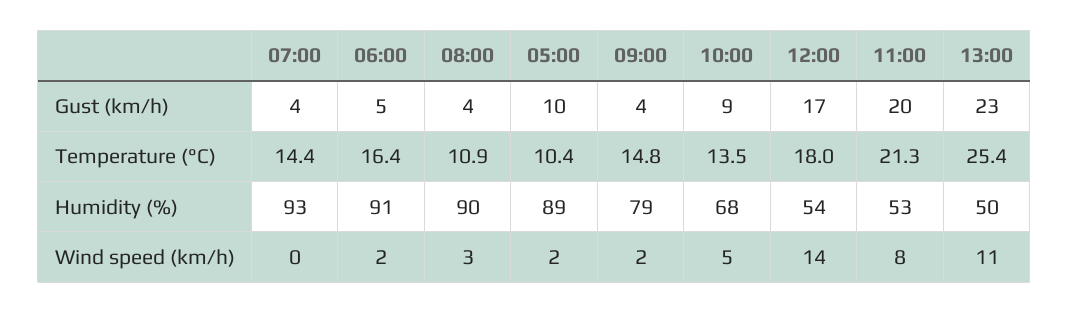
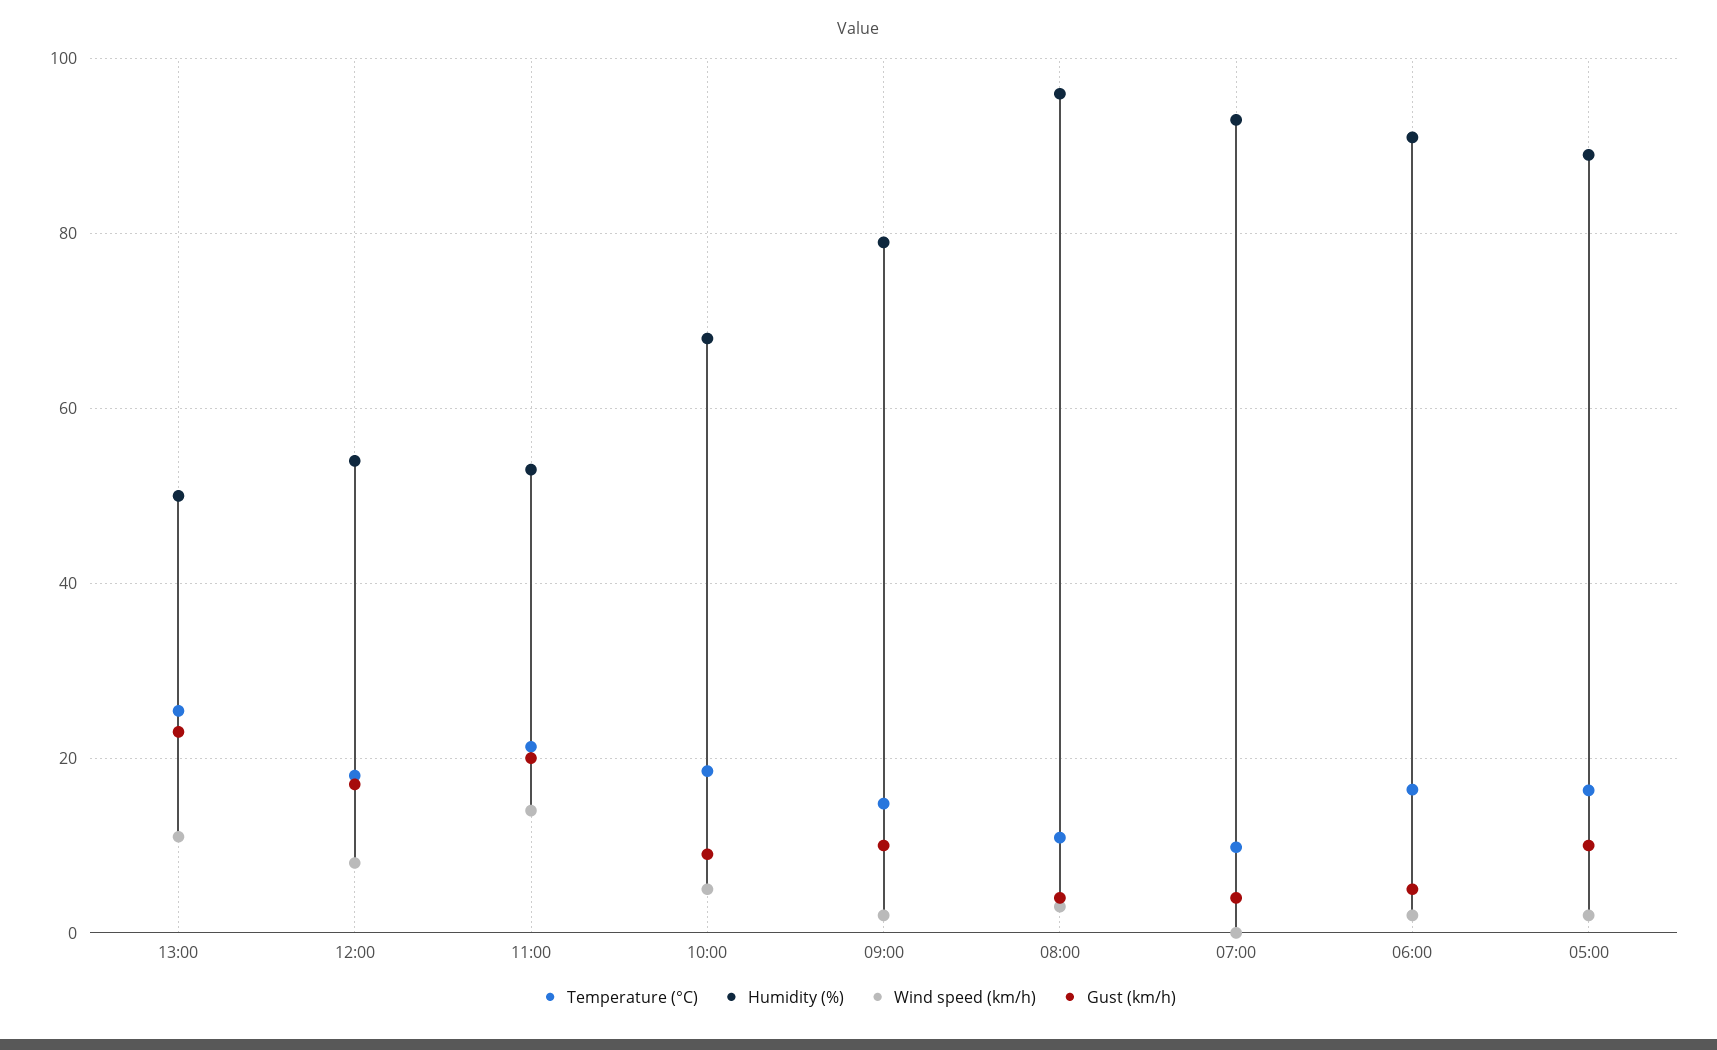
Gust (km/h), 09:00: 4 -> 10
Temperature (°C), 07:00: 14.4 -> 10
Temperature (°C), 05:00: 10.4 -> 16
Temperature (°C), 10:00: 13.5 -> 18
Humidity (%), 08:00: 90 -> 96
Wind speed (km/h), 12:00: 14 -> 8
Wind speed (km/h), 11:00: 8 -> 14

